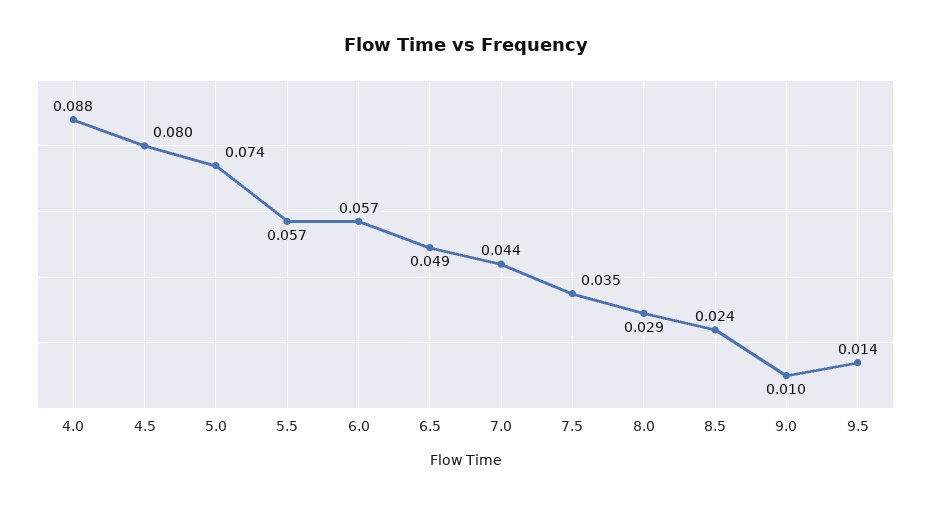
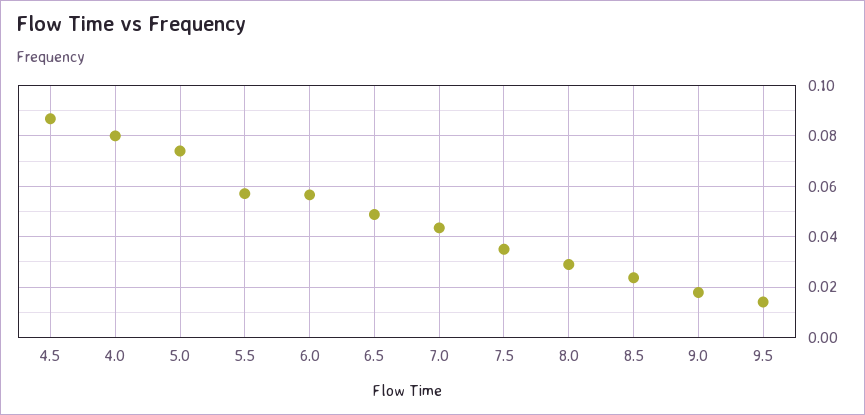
4.0: 0.088 -> 0.08
4.5: 0.08 -> 0.0875
9.0: 0.01 -> 0.0175

